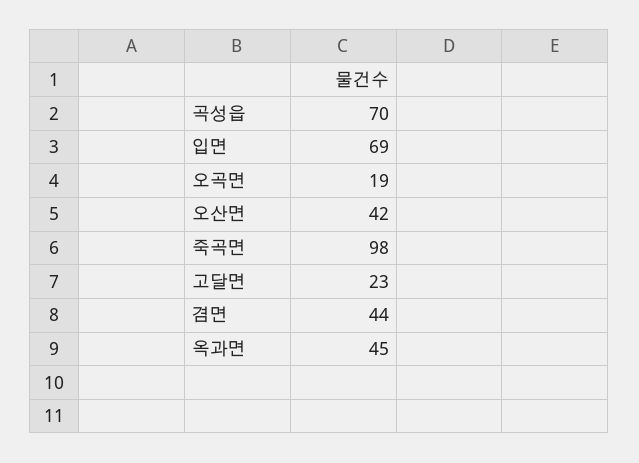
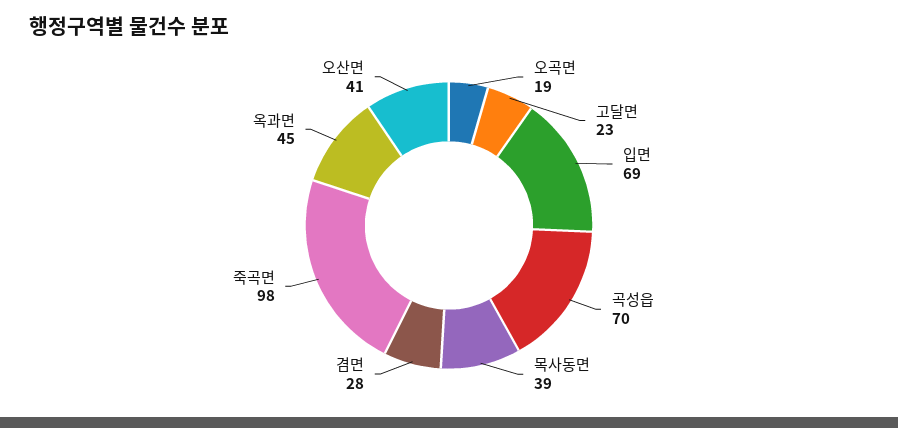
오산면: 42 -> 41
겸면: 44 -> 28
목사동면: none -> 39

